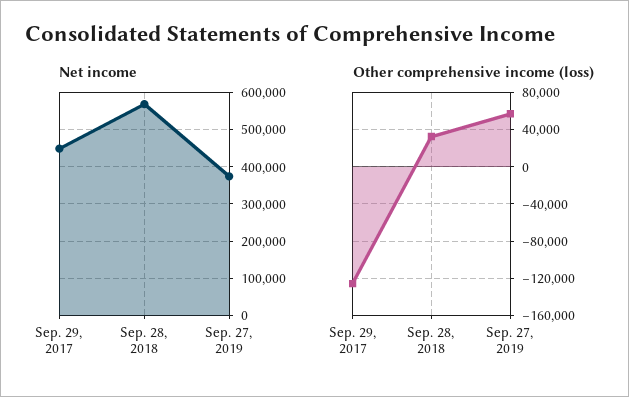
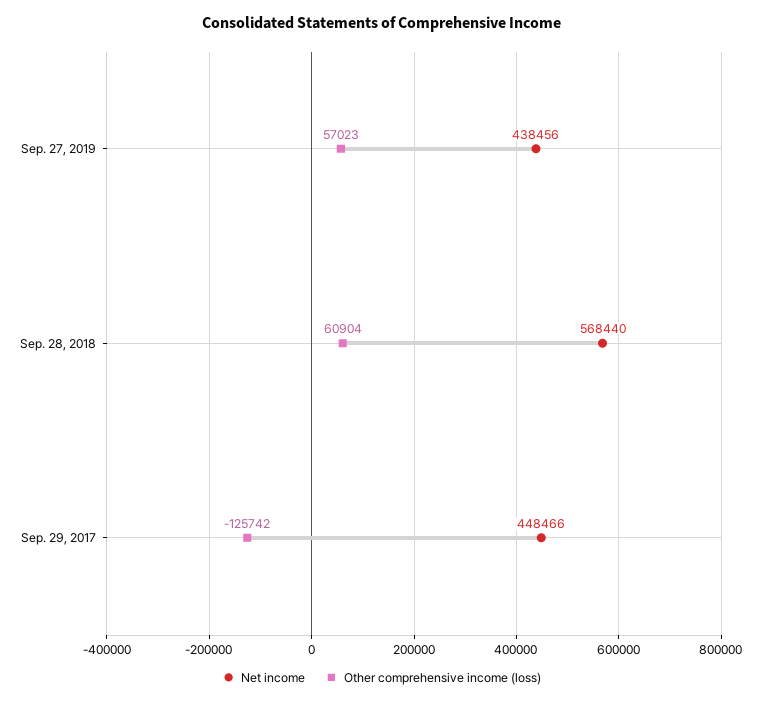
Net income, Sep. 27, 2019: 380000 -> 438456
Other comprehensive income (loss), Sep. 28, 2018: 30000 -> 60904

